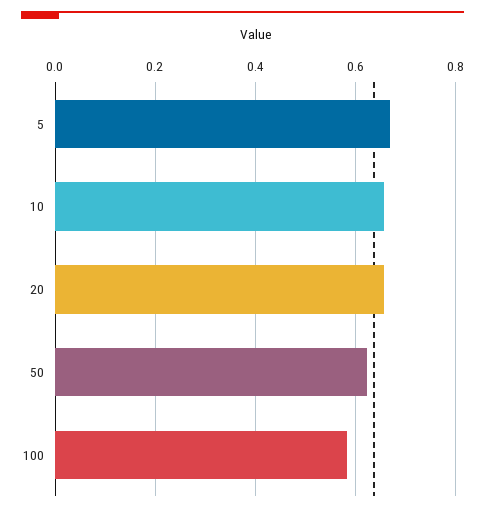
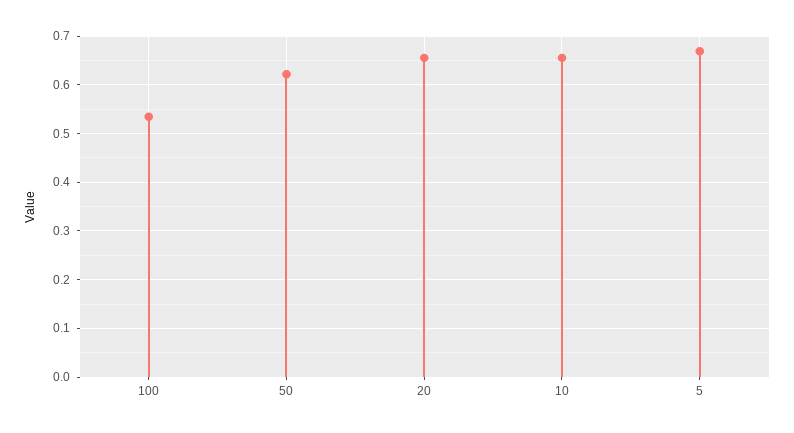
100: 0.58 -> 0.54

